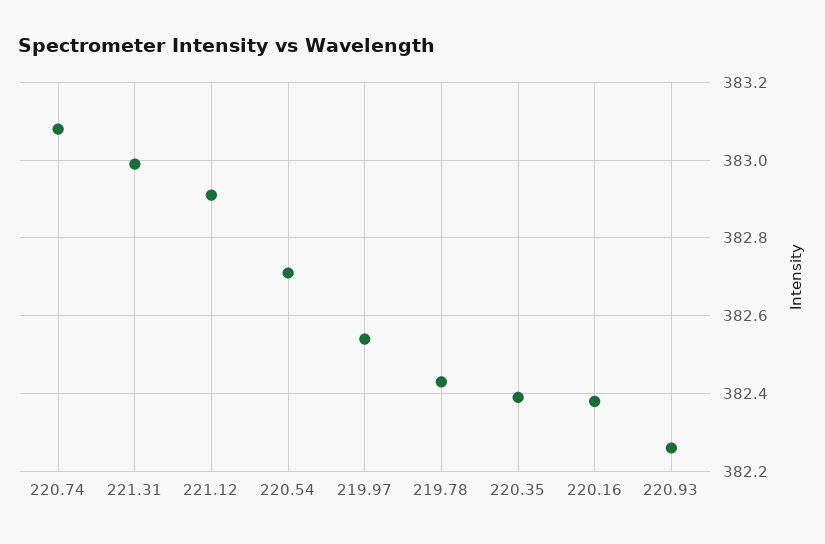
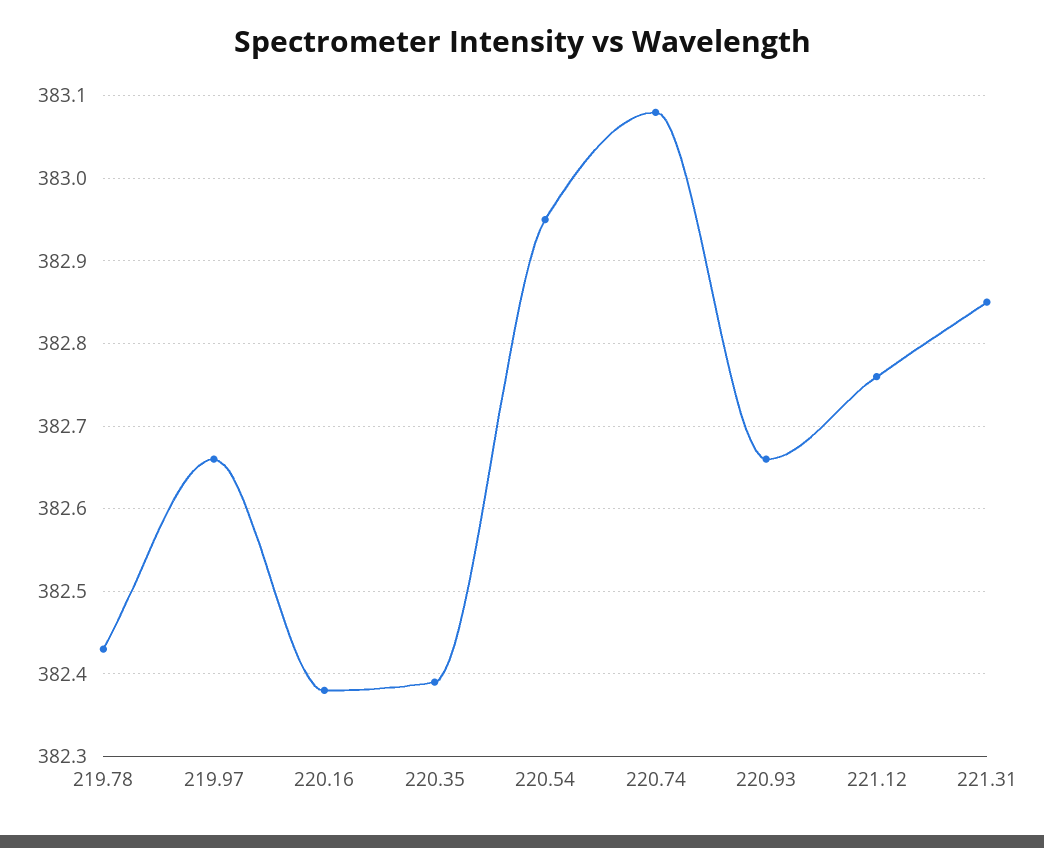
221.31: 383 -> 382.85
221.12: 382.9 -> 382.76
220.54: 382.7 -> 382.95
219.97: 382.55 -> 382.66
220.93: 382.25 -> 382.66

